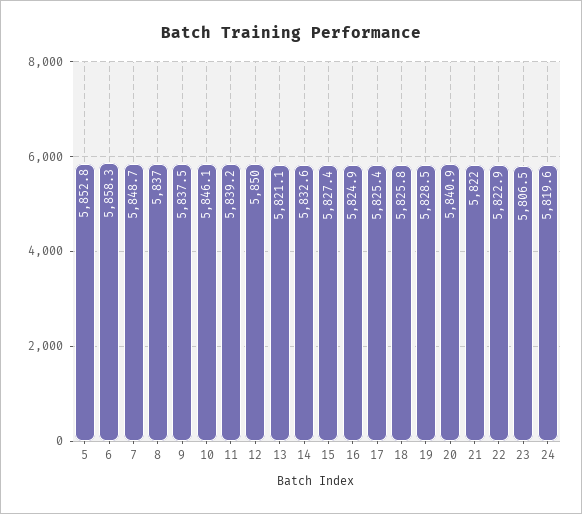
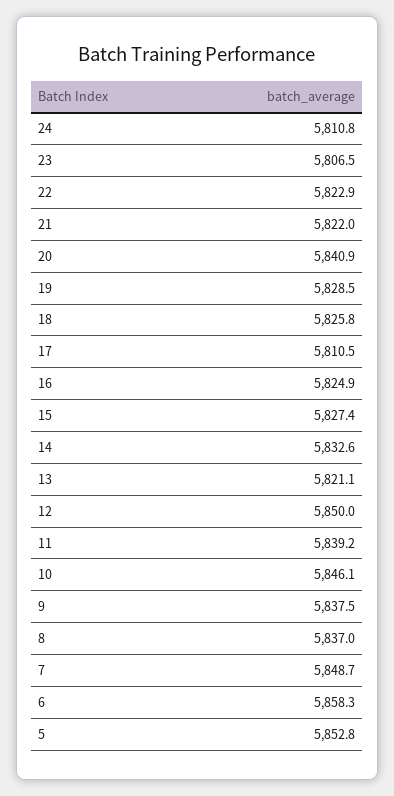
17: 5825.4 -> 5810.5
24: 5819.6 -> 5810.8

